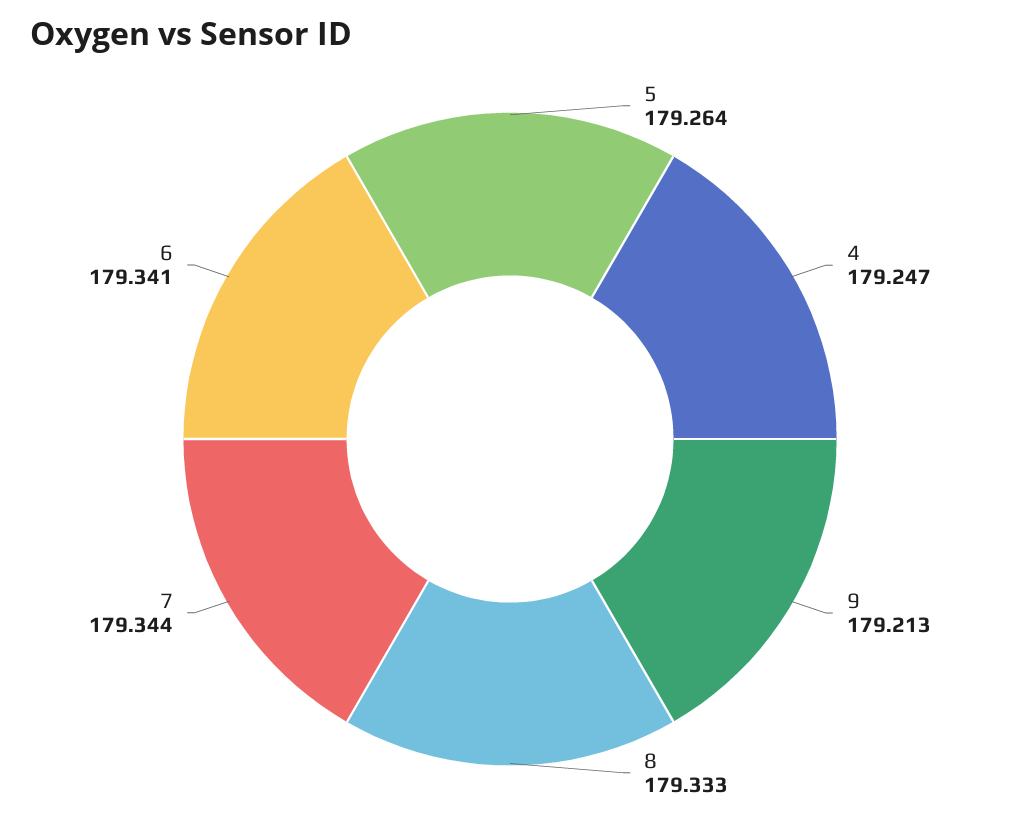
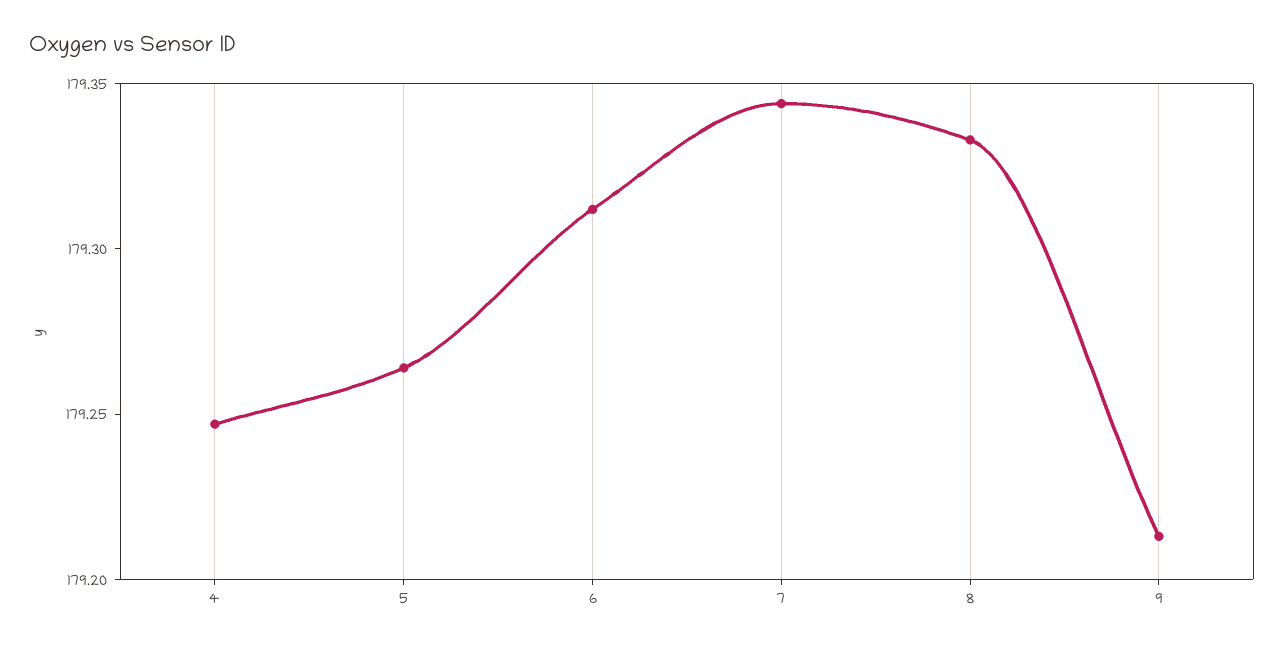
6: 179.341 -> 179.31

